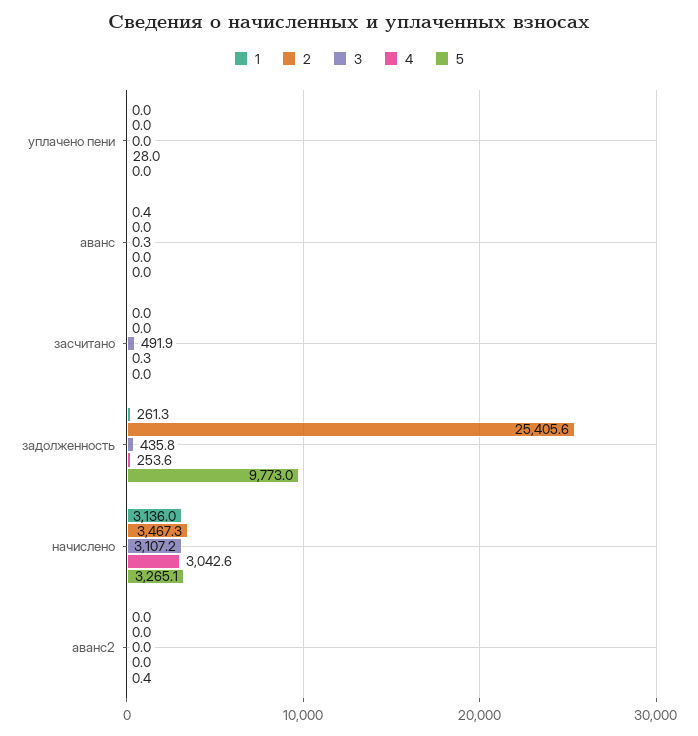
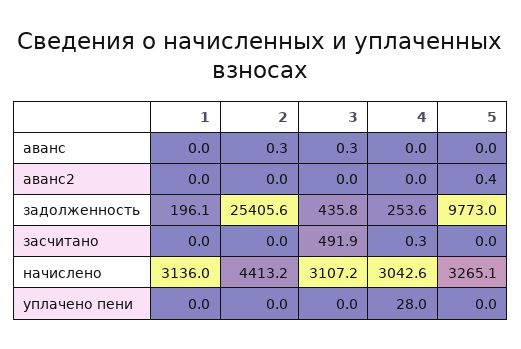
1, аванс: 0.4 -> 0
2, аванс: 0 -> 0.3
1, задолженность: 261.3 -> 196.1
2, начислено: 3467.3 -> 4413.2

